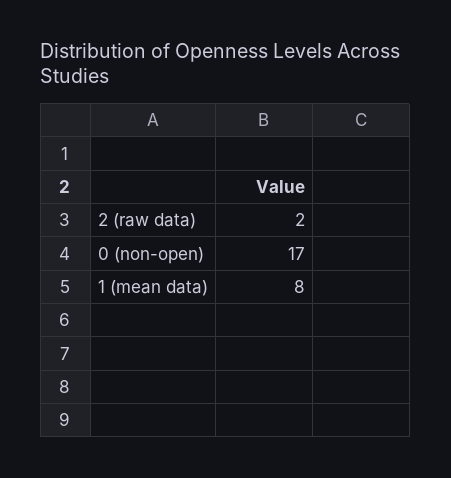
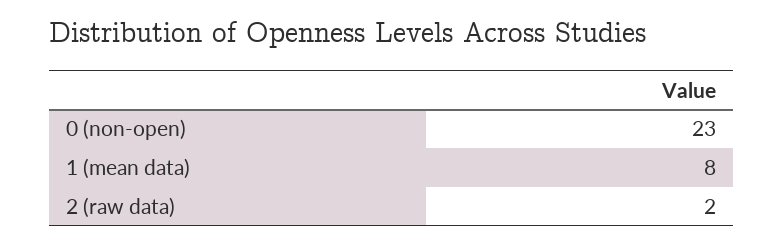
0 (non-open): 17 -> 23

